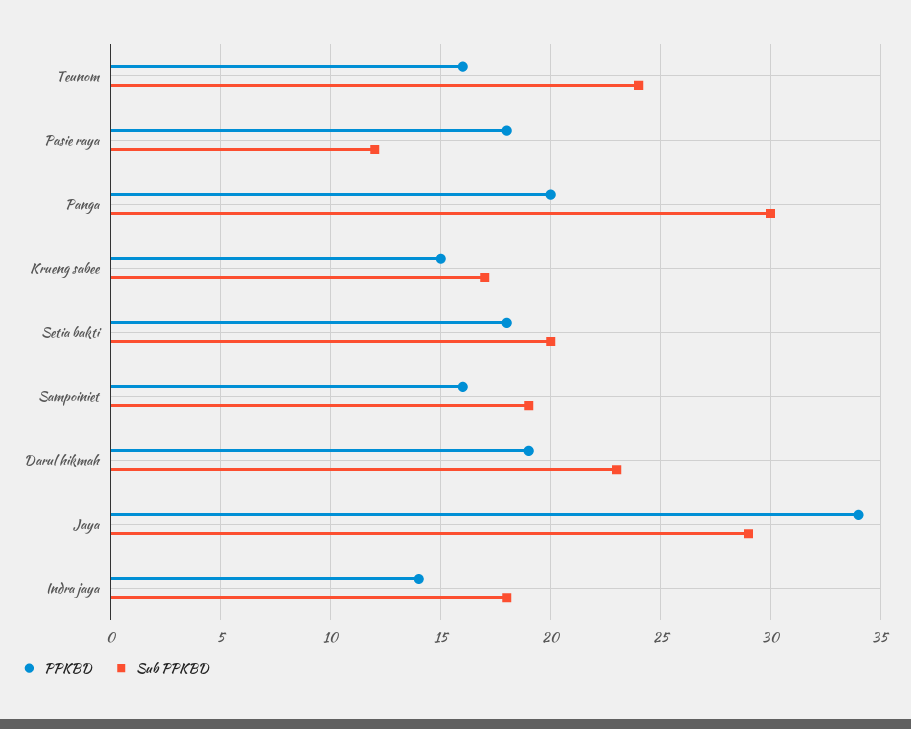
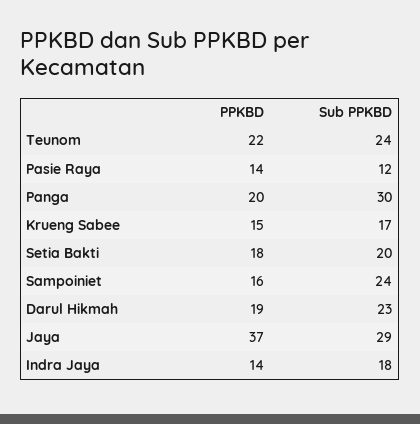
PPKBD, Teunom: 16 -> 22
PPKBD, Pasie raya: 18 -> 14
Sub PPKBD, Sampoiniet: 19 -> 24
PPKBD, Jaya: 34 -> 37

